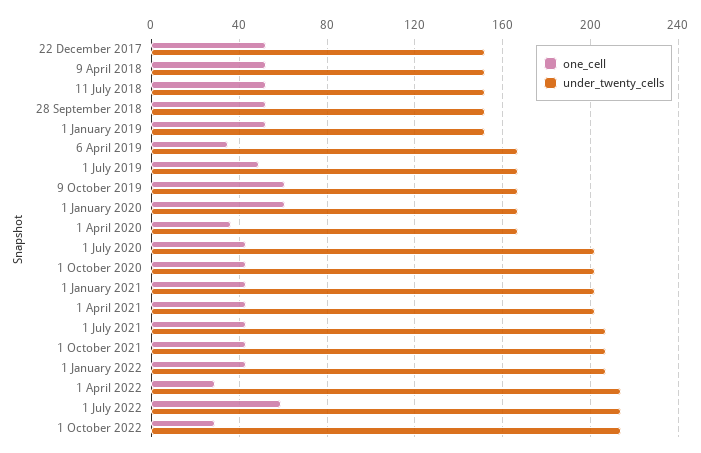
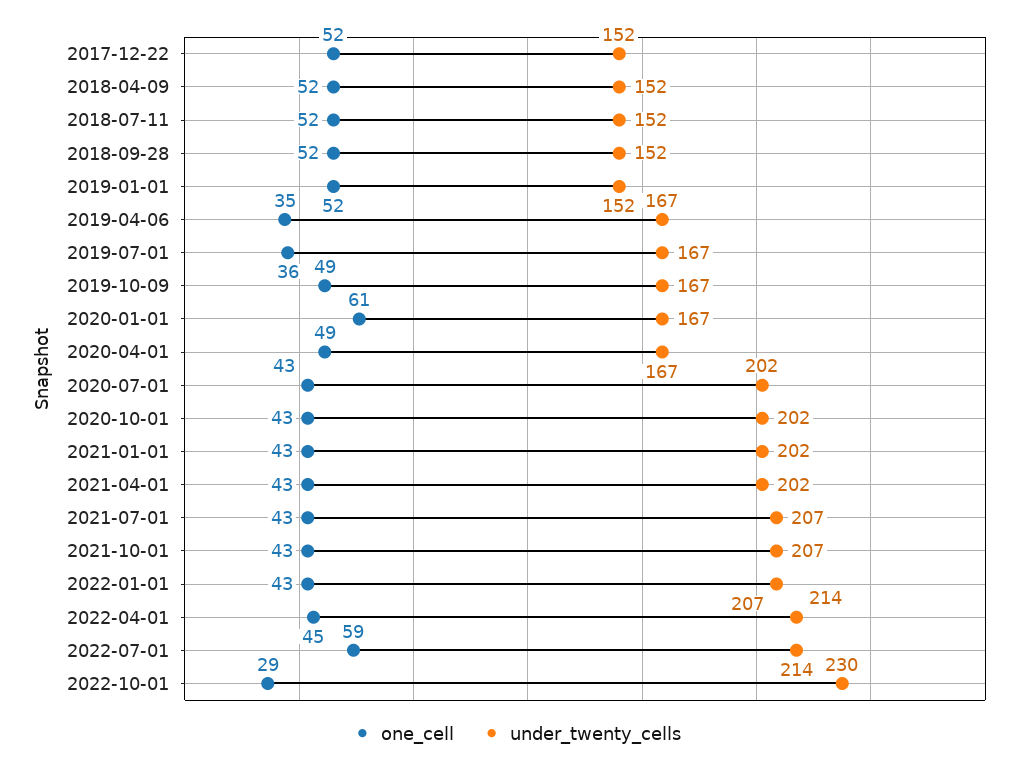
one_cell, 1 July 2019: 50 -> 36
one_cell, 9 October 2019: 60 -> 49
one_cell, 1 April 2020: 35 -> 49
one_cell, 1 April 2022: 30 -> 45
under_twenty_cells, 1 October 2022: 215 -> 230

